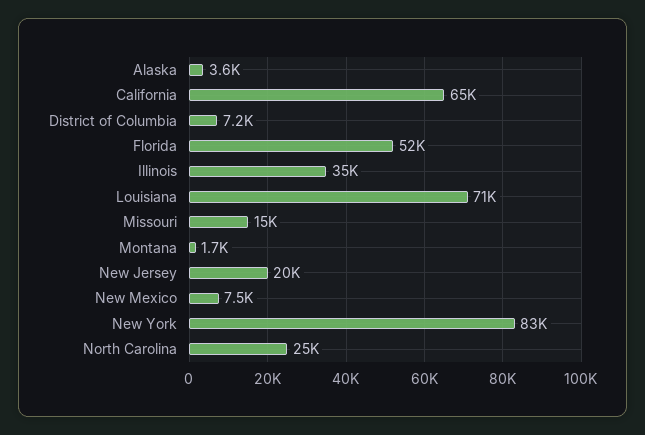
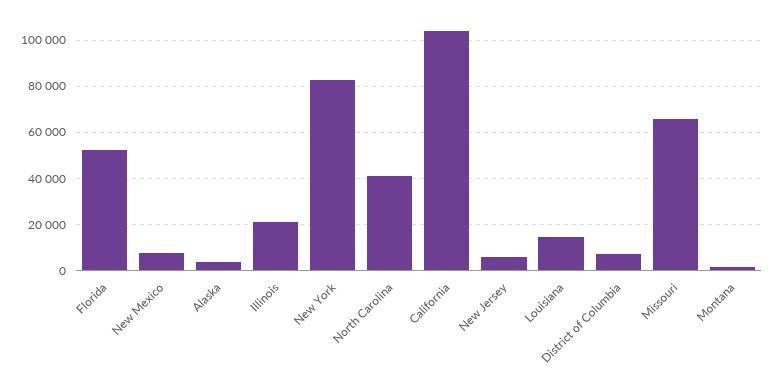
California: 65000 -> 105000
Illinois: 35000 -> 20000
Louisiana: 71000 -> 15000
Missouri: 15000 -> 65000
New Jersey: 20000 -> 5000
North Carolina: 25000 -> 40000

